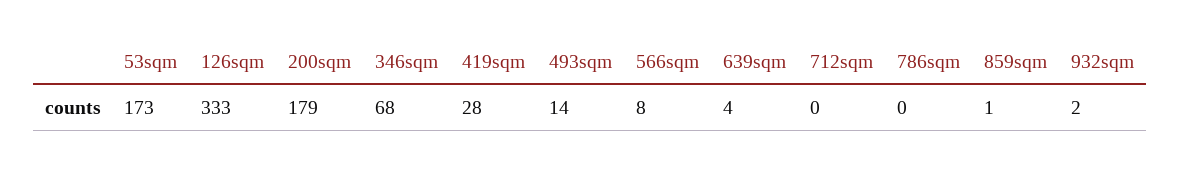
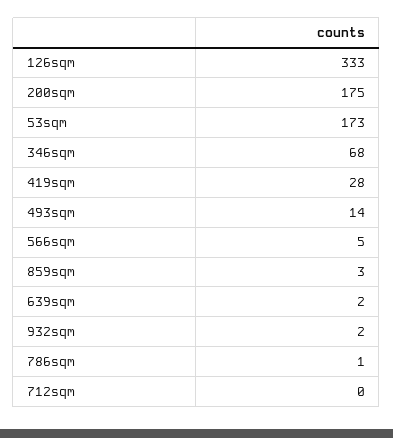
200sqm: 179 -> 175
566sqm: 8 -> 5
639sqm: 4 -> 2
786sqm: 0 -> 1
859sqm: 1 -> 3

